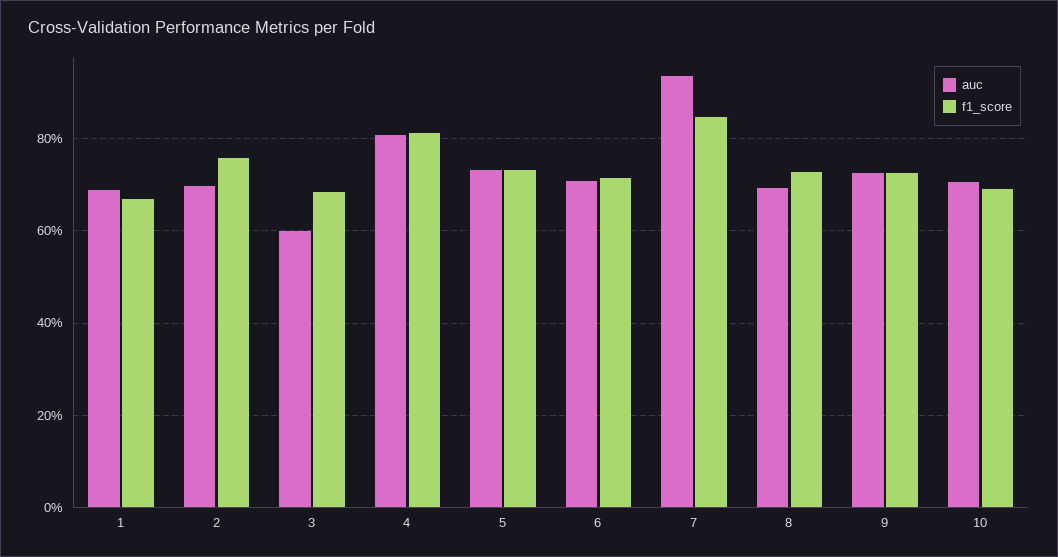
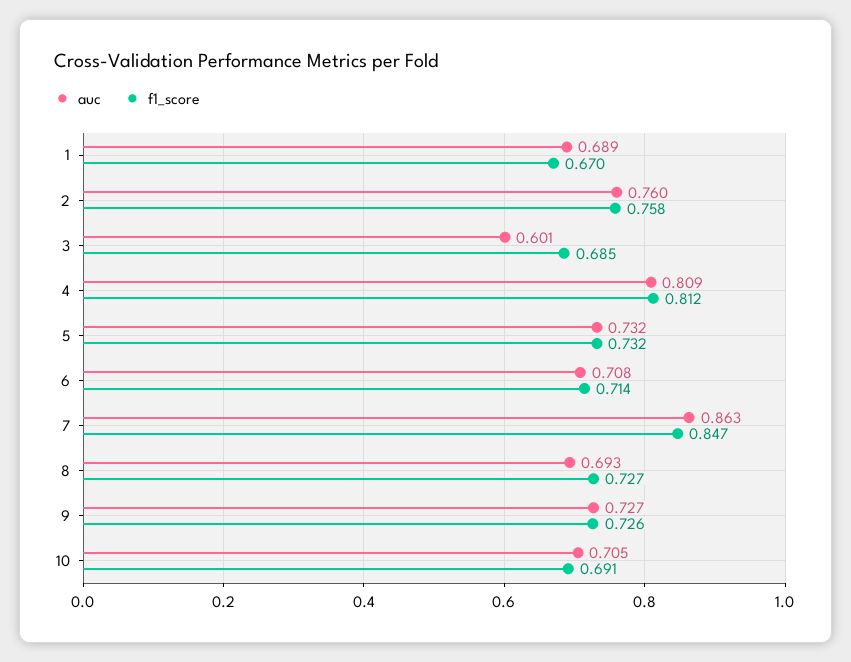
auc, 2: 0.7 -> 0.76
auc, 7: 0.94 -> 0.863

